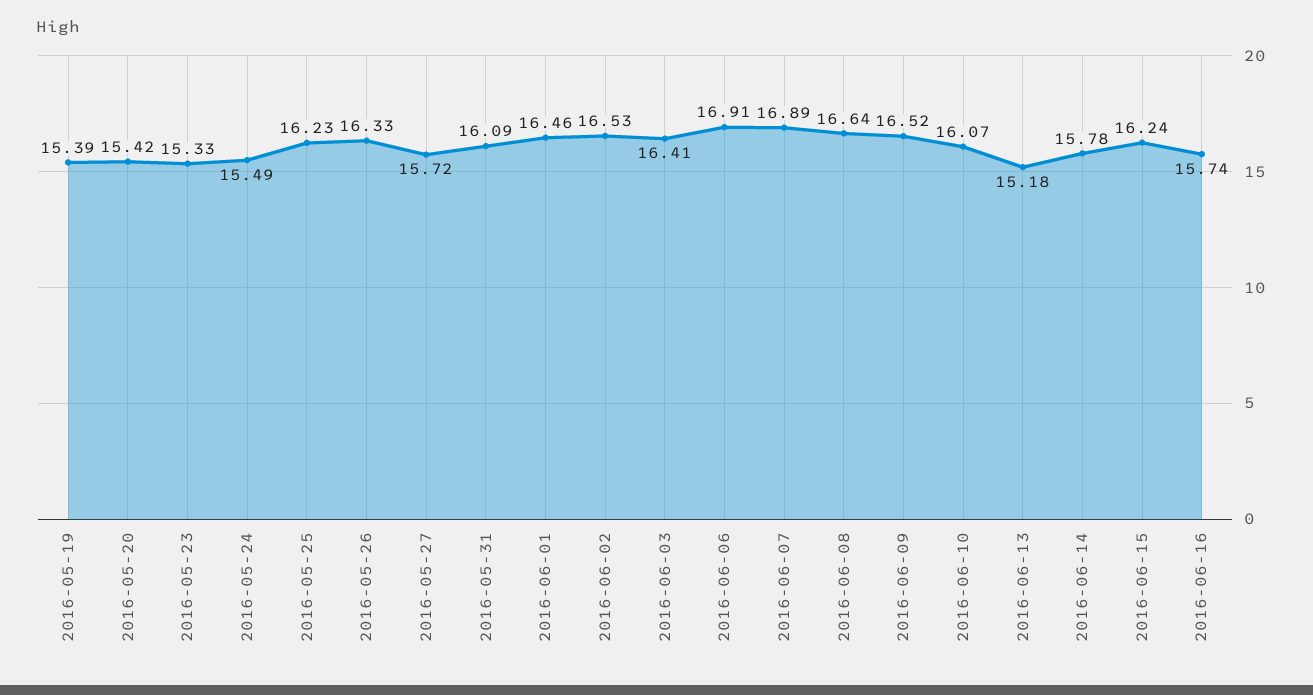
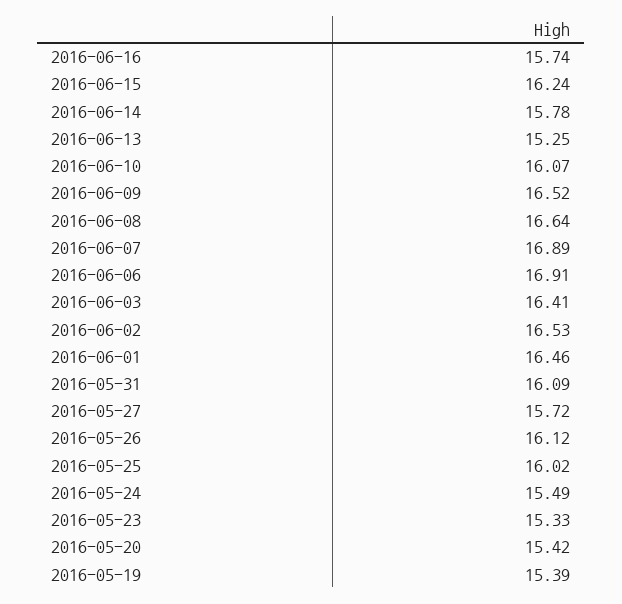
2016-05-25: 16.23 -> 16.02
2016-05-26: 16.33 -> 16.12
2016-06-13: 15.18 -> 15.25

